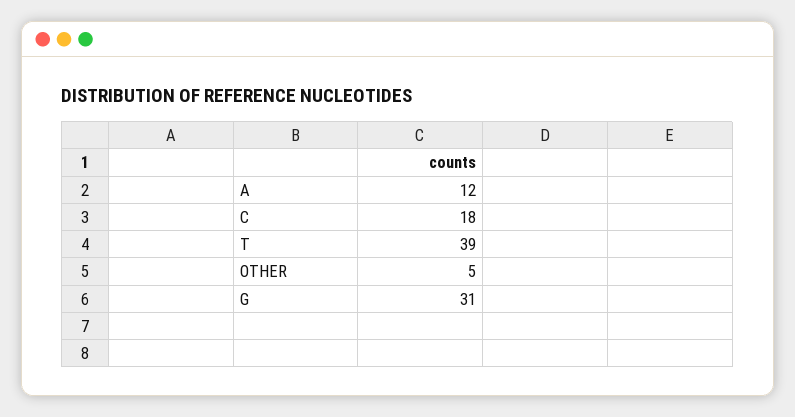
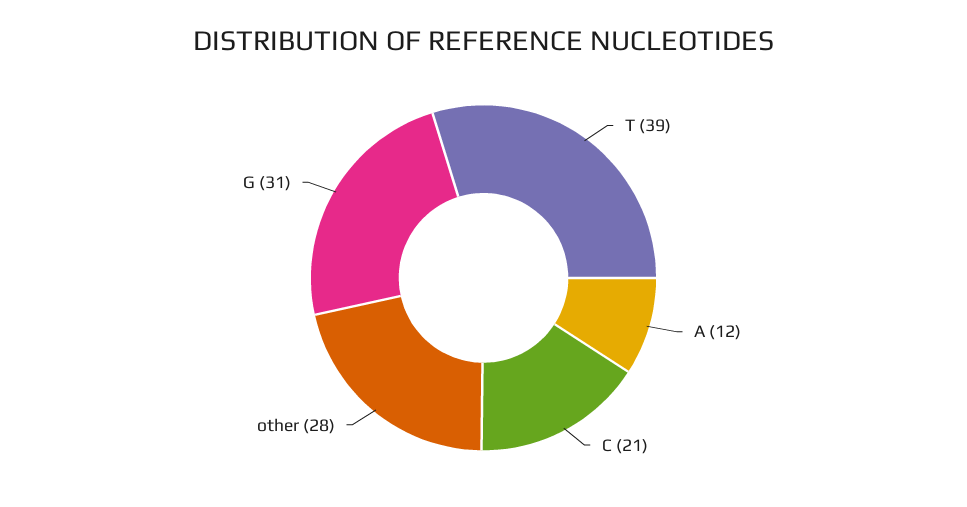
C: 18 -> 21
OTHER: 5 -> 28

